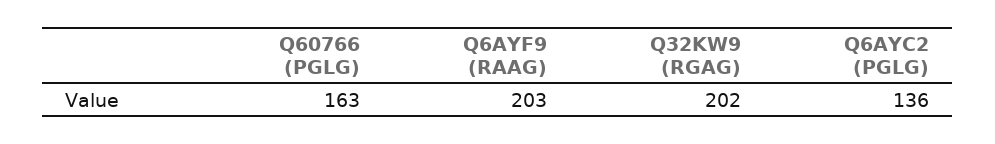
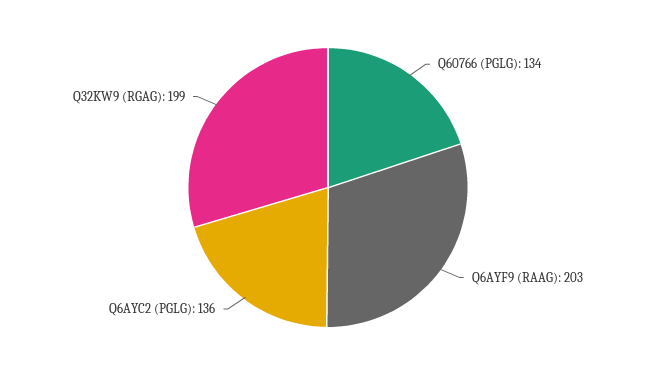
Q60766 (PGLG): 163 -> 134
Q32KW9 (RGAG): 202 -> 199

